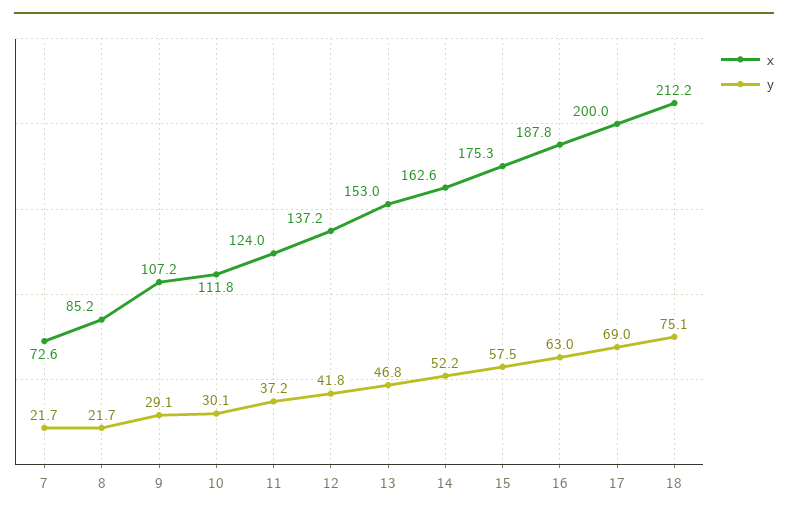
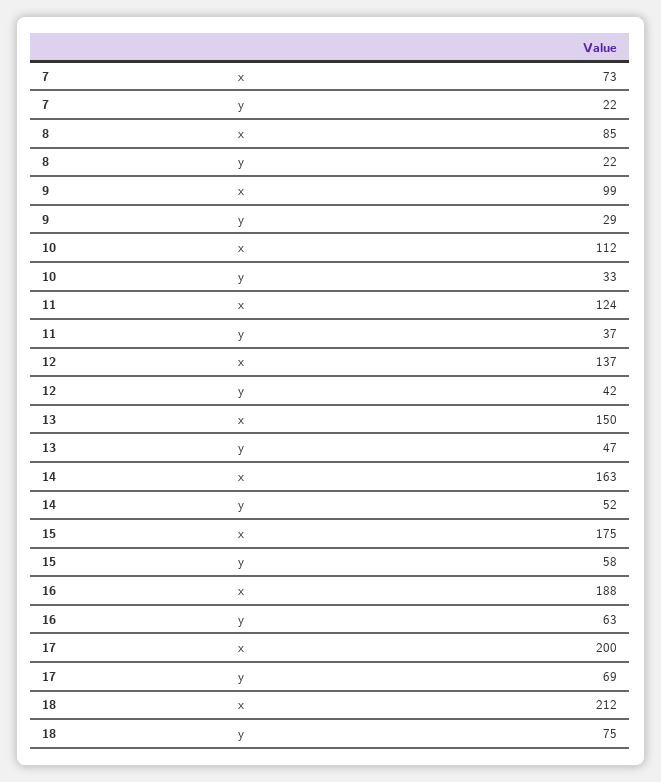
x, 9: 107.2 -> 99
y, 10: 30.1 -> 33
x, 13: 153 -> 150

